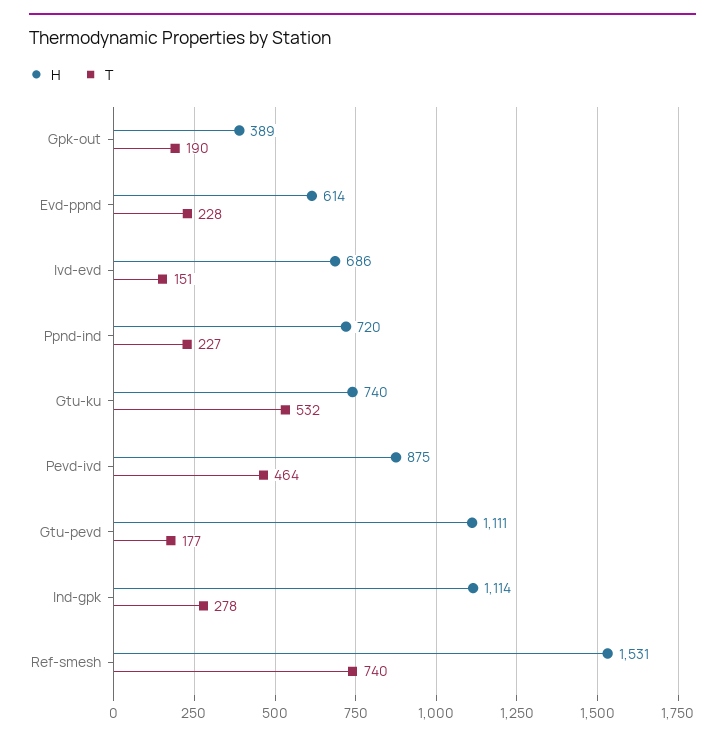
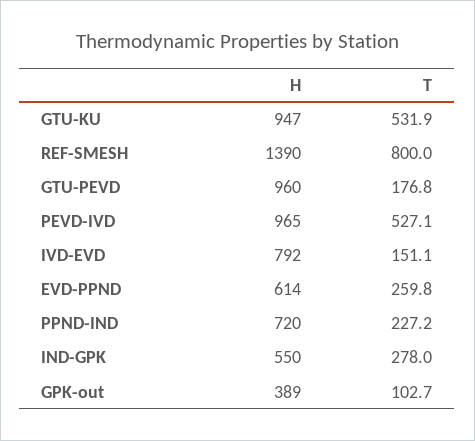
T, Gpk-out: 190 -> 102.7
T, Evd-ppnd: 228 -> 259.8
H, Ivd-evd: 686 -> 792
H, Gtu-ku: 740 -> 947
H, Pevd-ivd: 875 -> 965
T, Pevd-ivd: 464 -> 527.1
H, Gtu-pevd: 1111 -> 960
H, Ind-gpk: 1114 -> 550
H, Ref-smesh: 1531 -> 1390
T, Ref-smesh: 740 -> 800

